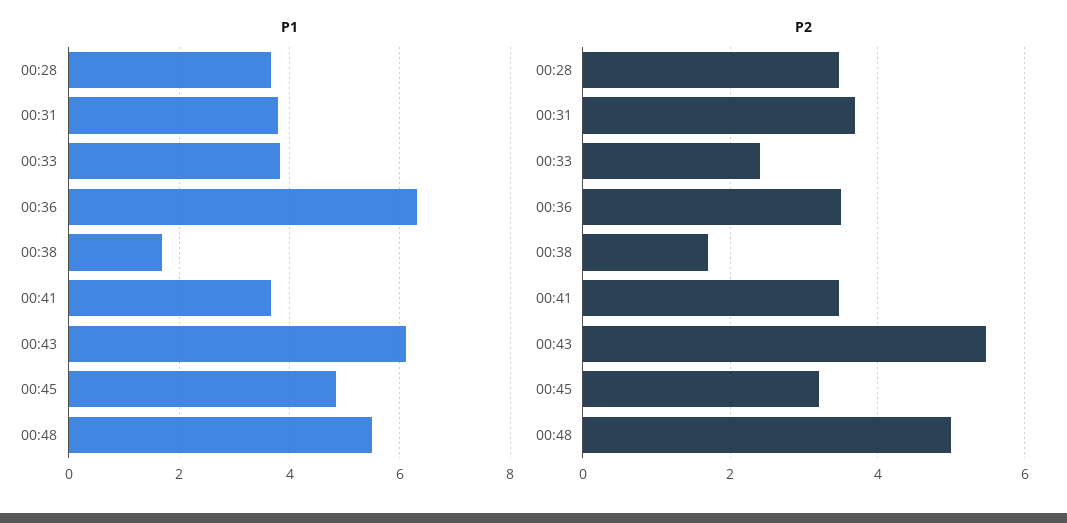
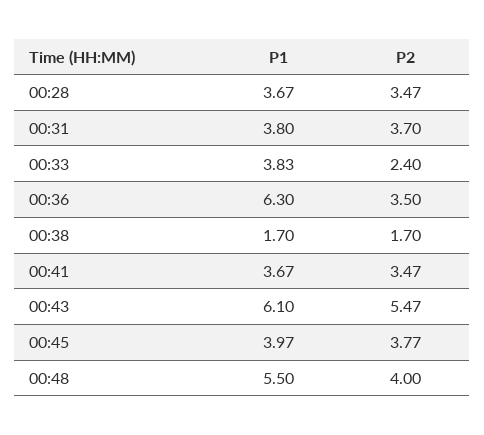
P1, 00:45: 4.8 -> 3.97
P2, 00:45: 3.2 -> 3.77
P2, 00:48: 5 -> 4

